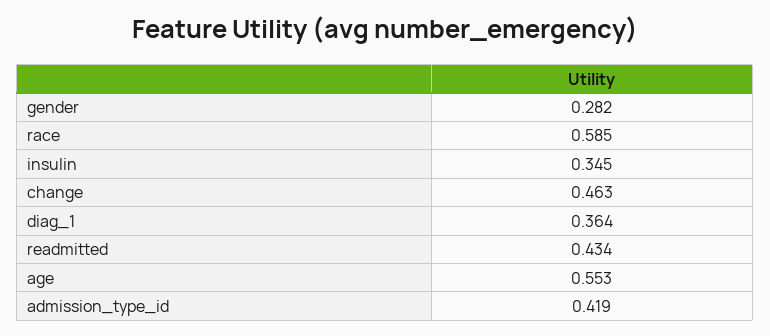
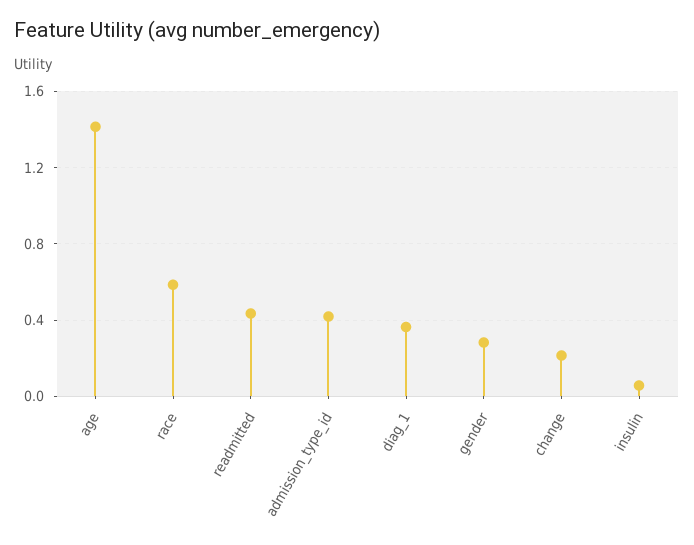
insulin: 0.345 -> 0.05
change: 0.463 -> 0.2
age: 0.553 -> 1.4

